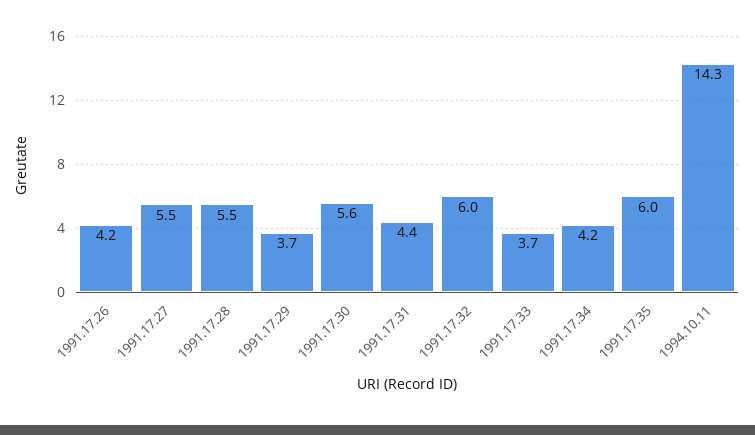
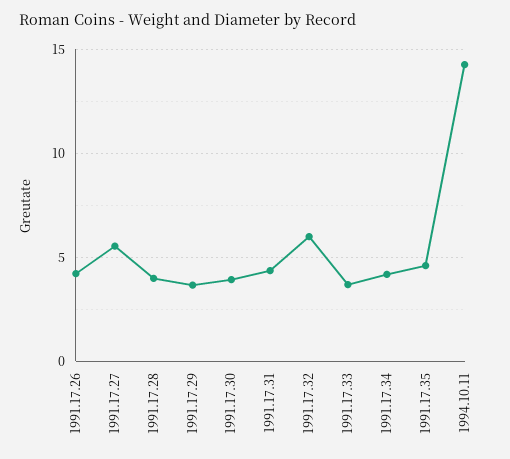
1991.17.28: 5.5 -> 4
1991.17.30: 5.6 -> 4
1991.17.35: 6 -> 4.5

